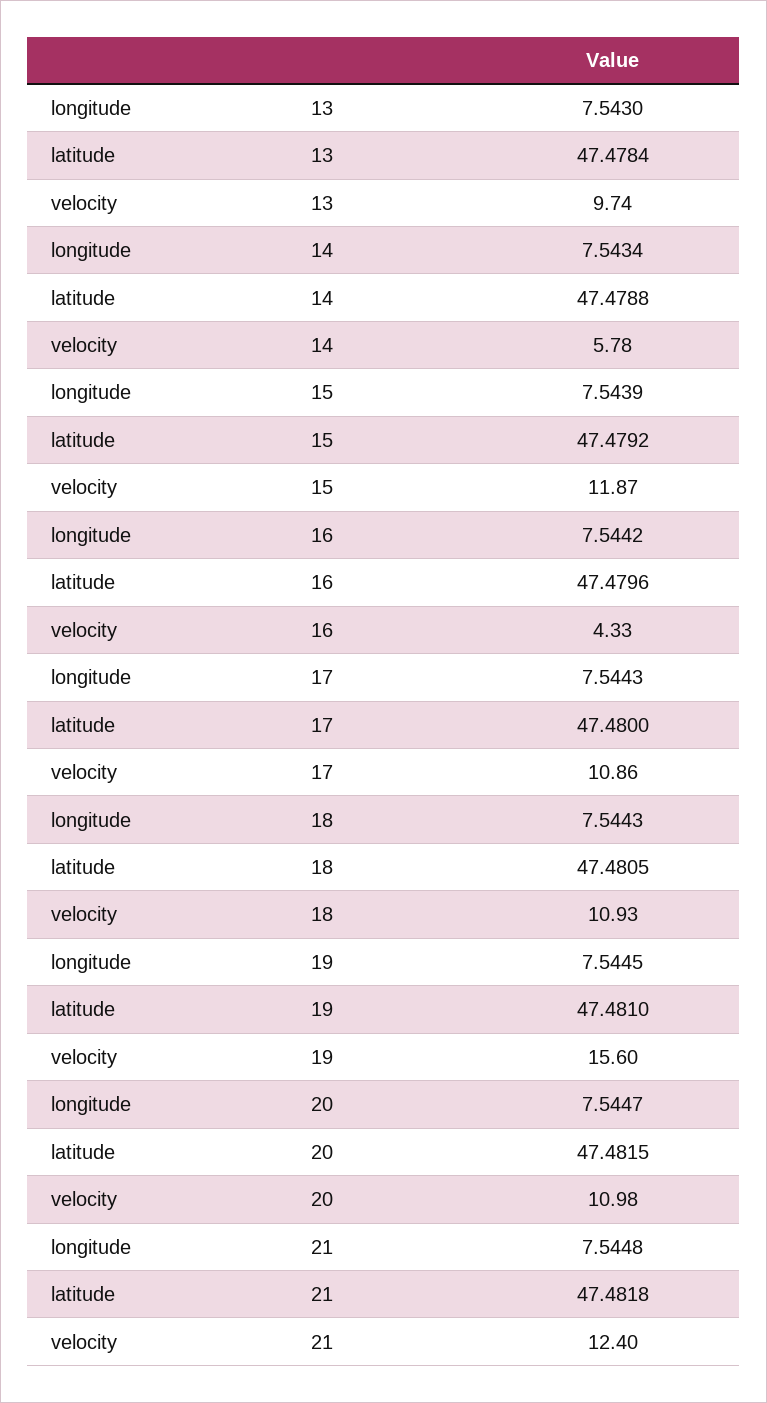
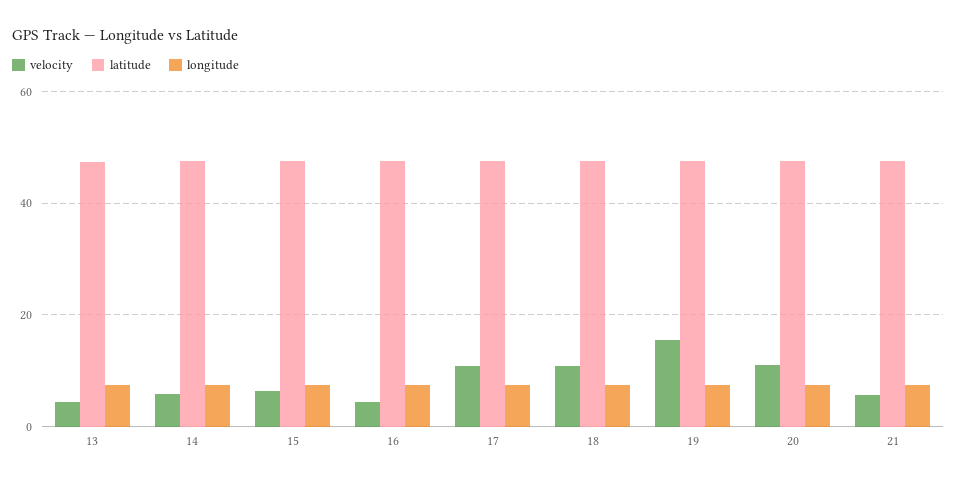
velocity, 13: 9.74 -> 4
velocity, 15: 11.87 -> 6
velocity, 21: 12.4 -> 6

